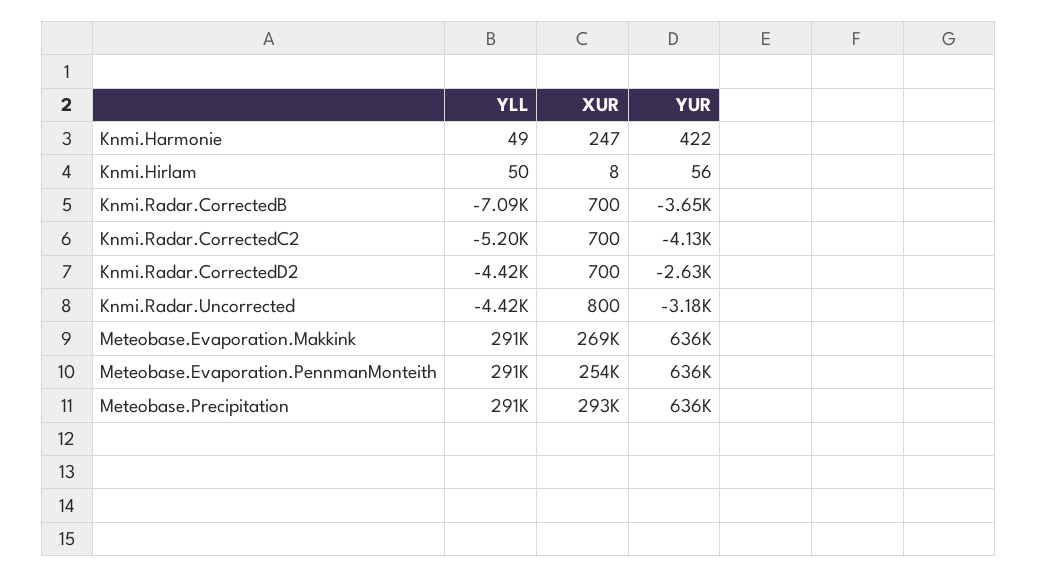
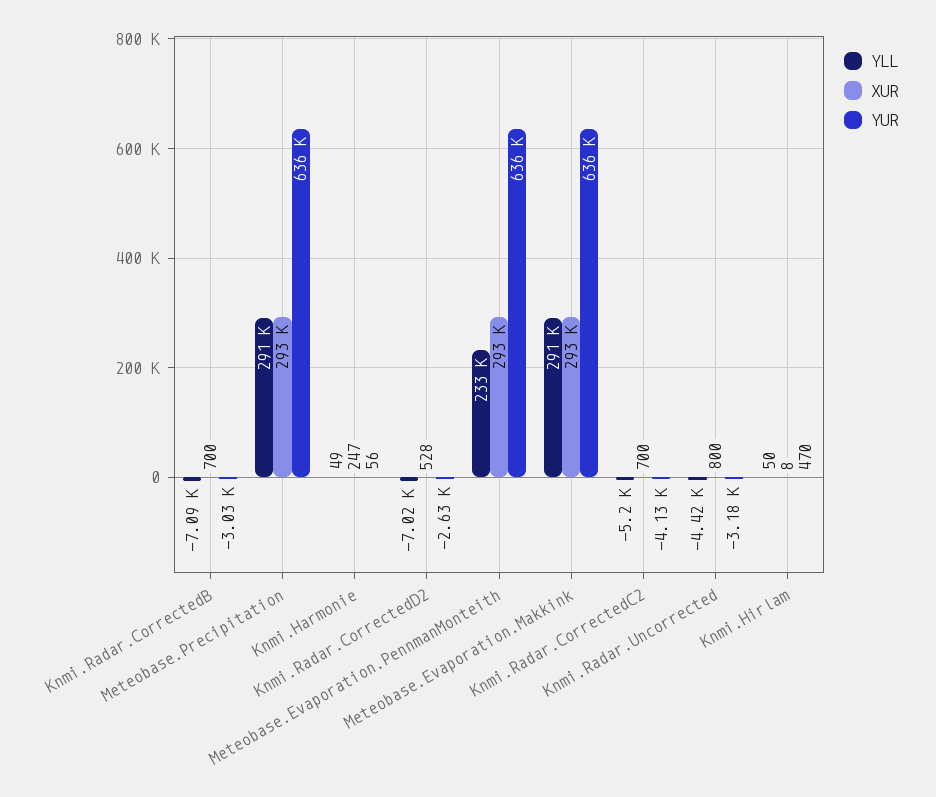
YUR, Knmi.Harmonie: 422 -> 56
YUR, Knmi.Hirlam: 56 -> 470
YUR, Knmi.Radar.CorrectedB: -3650 -> -3030
YLL, Knmi.Radar.CorrectedD2: -4420 -> -7020
XUR, Knmi.Radar.CorrectedD2: 700 -> 528
XUR, Meteobase.Evaporation.Makkink: 269000 -> 293000
YLL, Meteobase.Evaporation.PennmanMonteith: 291000 -> 233000
XUR, Meteobase.Evaporation.PennmanMonteith: 254000 -> 293000

